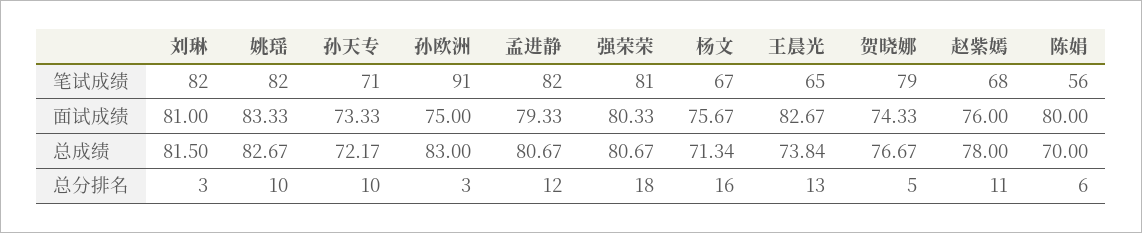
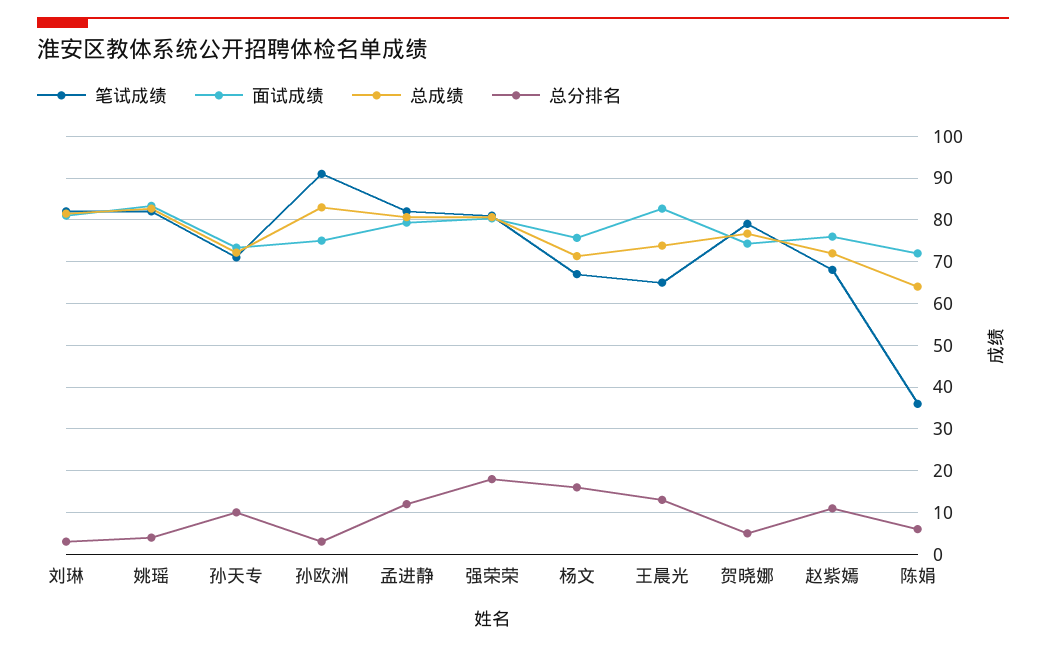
笔试成绩, 陈娟: 56 -> 36
面试成绩, 陈娟: 80 -> 72
总成绩, 赵紫嫣: 78 -> 72
总成绩, 陈娟: 70 -> 64
总分排名, 姚瑶: 10 -> 4

